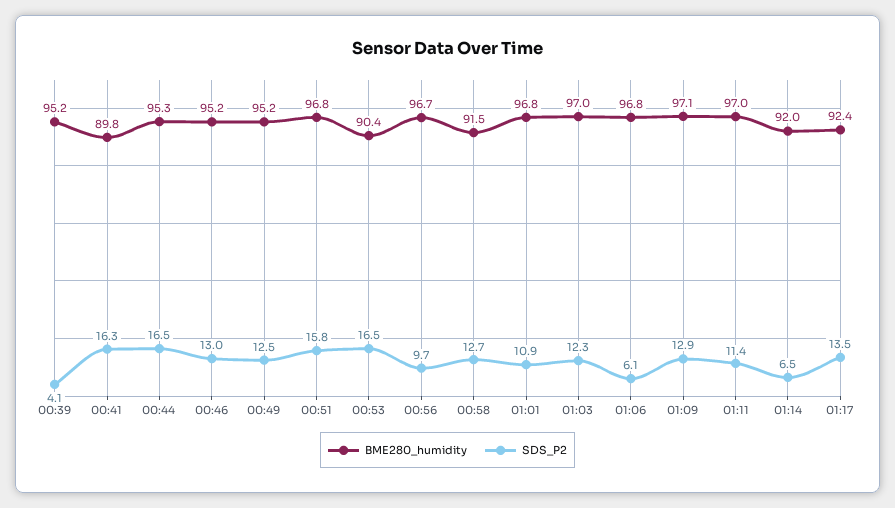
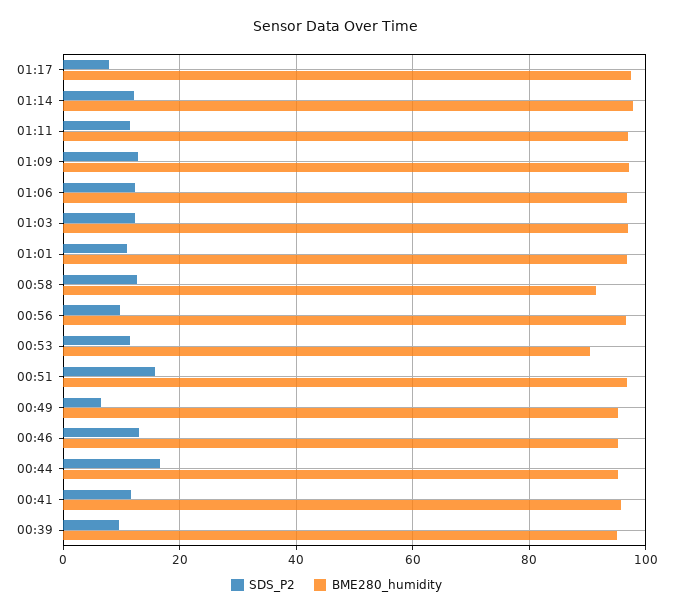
SDS_P2, 00:39: 4.1 -> 10
BME280_humidity, 00:41: 89.8 -> 96
SDS_P2, 00:41: 16.3 -> 12
SDS_P2, 00:49: 12.5 -> 6
SDS_P2, 00:53: 16.5 -> 12
SDS_P2, 01:06: 6.1 -> 12
BME280_humidity, 01:14: 92 -> 98
SDS_P2, 01:14: 6.5 -> 12
BME280_humidity, 01:17: 92.4 -> 98
SDS_P2, 01:17: 13.5 -> 8

